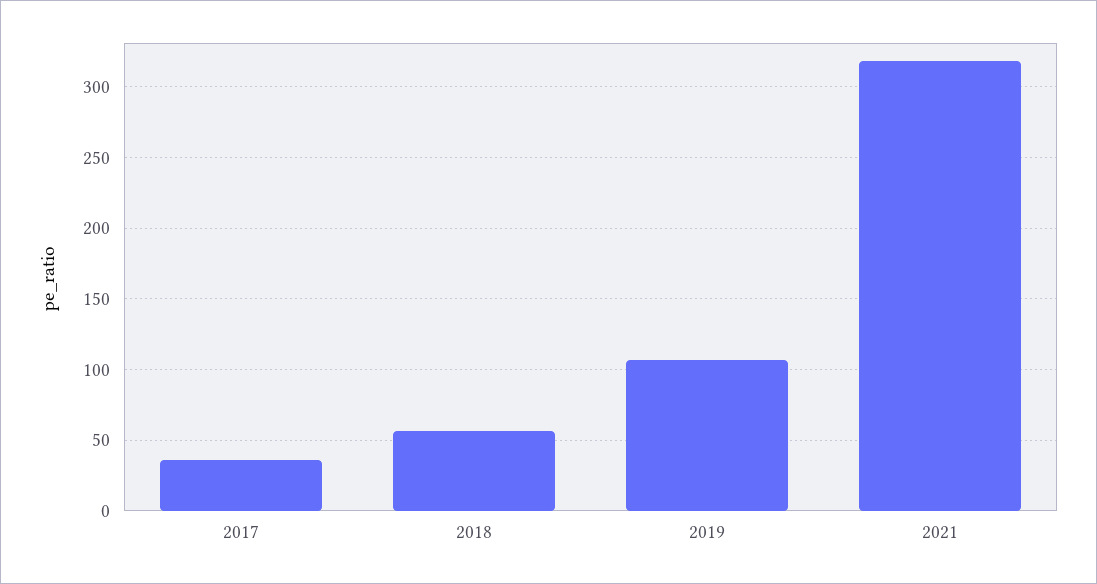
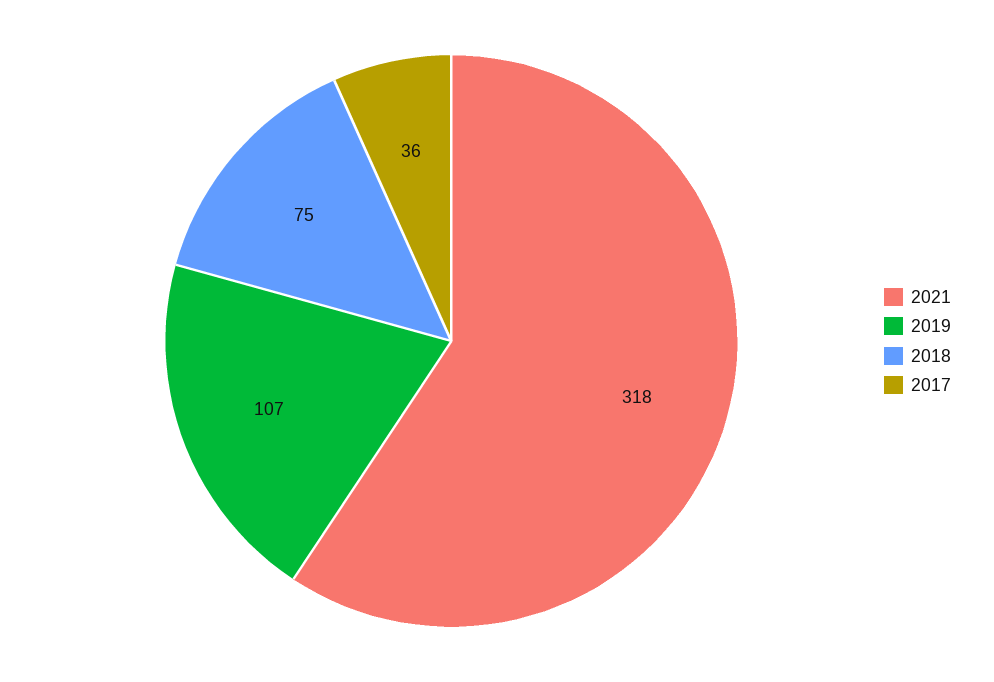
2018: 55 -> 75

